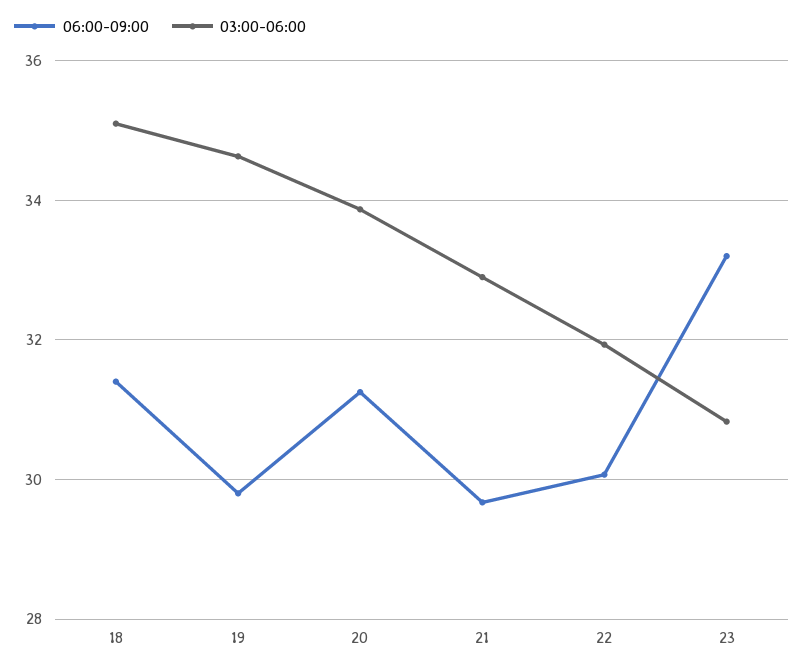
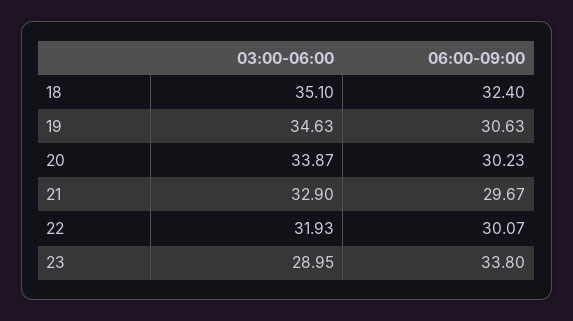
06:00-09:00, 18: 31.4 -> 32.4
06:00-09:00, 19: 29.8 -> 30.63
06:00-09:00, 20: 31.2 -> 30.23
06:00-09:00, 23: 33.2 -> 33.8
03:00-06:00, 23: 30.8 -> 28.95

